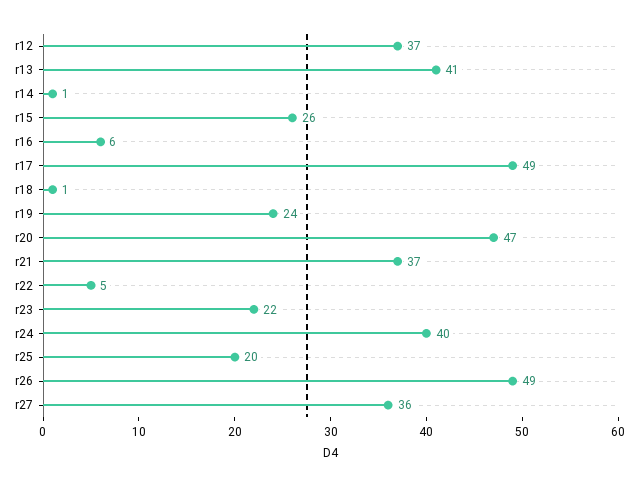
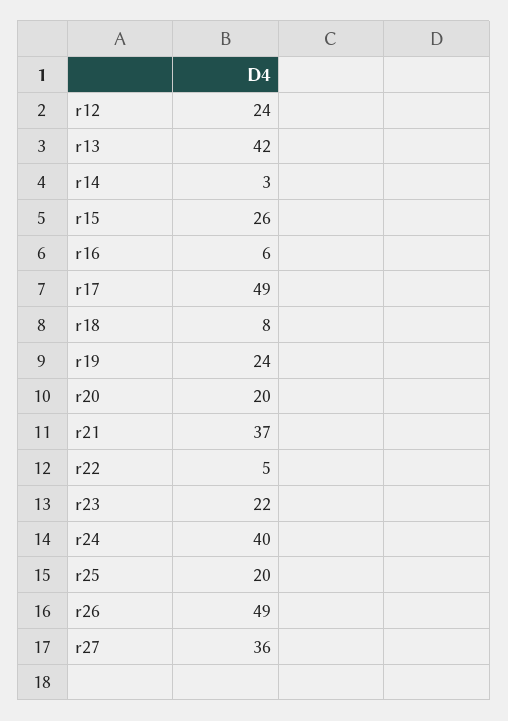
r12: 37 -> 24
r13: 41 -> 42
r14: 1 -> 3
r18: 1 -> 8
r20: 47 -> 20

